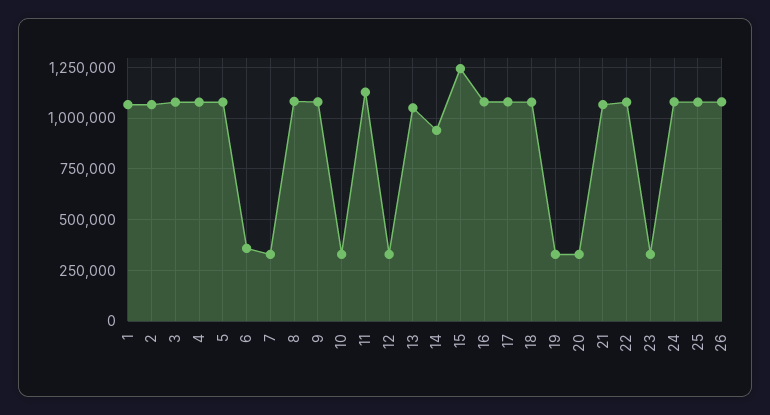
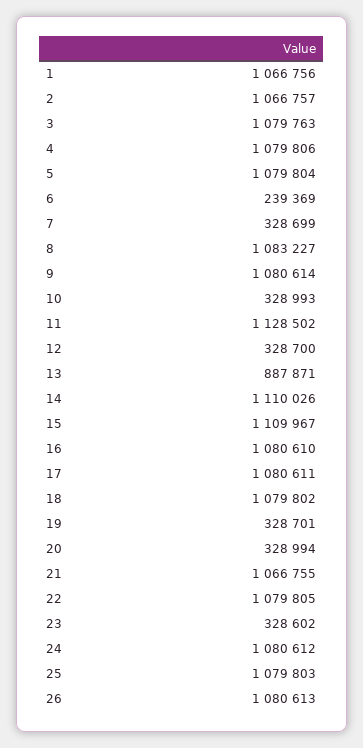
6: 350000 -> 239369
13: 1050000 -> 887871
14: 950000 -> 1110026
15: 1250000 -> 1109967

